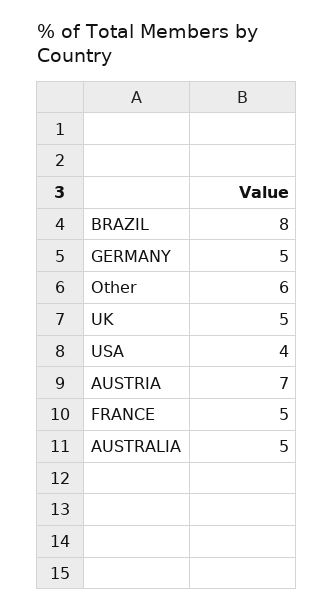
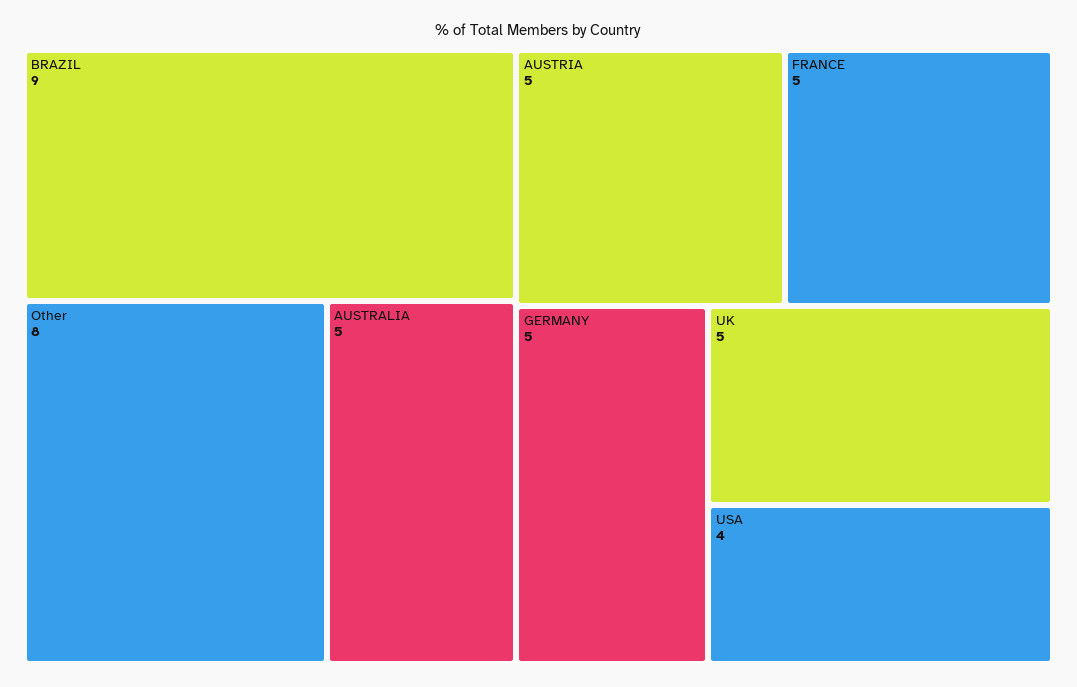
BRAZIL: 8 -> 9
Other: 6 -> 8
AUSTRIA: 7 -> 5

